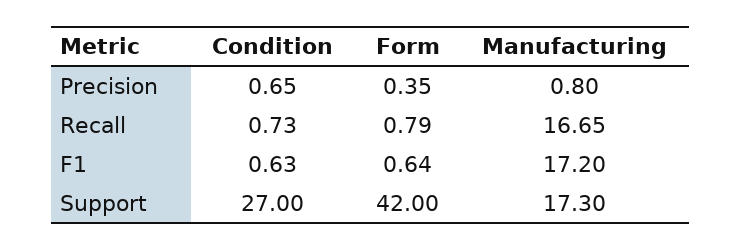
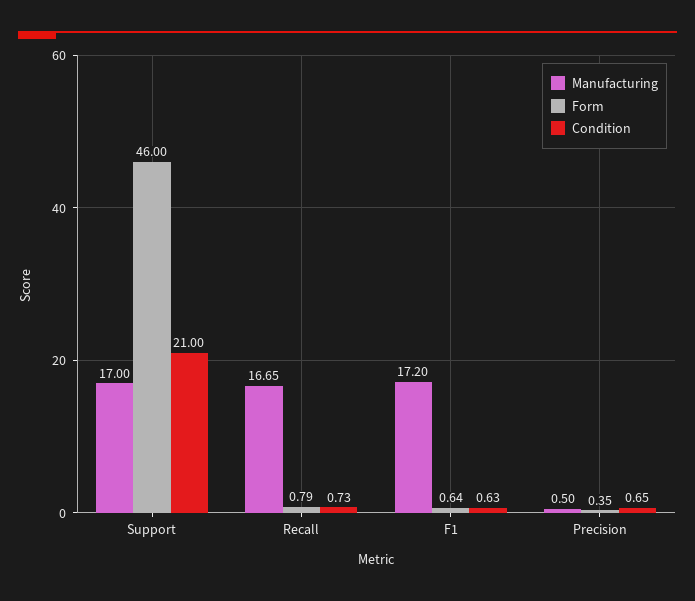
Manufacturing, Precision: 0.8 -> 0.5
Condition, Support: 27 -> 21
Form, Support: 42 -> 46
Manufacturing, Support: 17.3 -> 17

